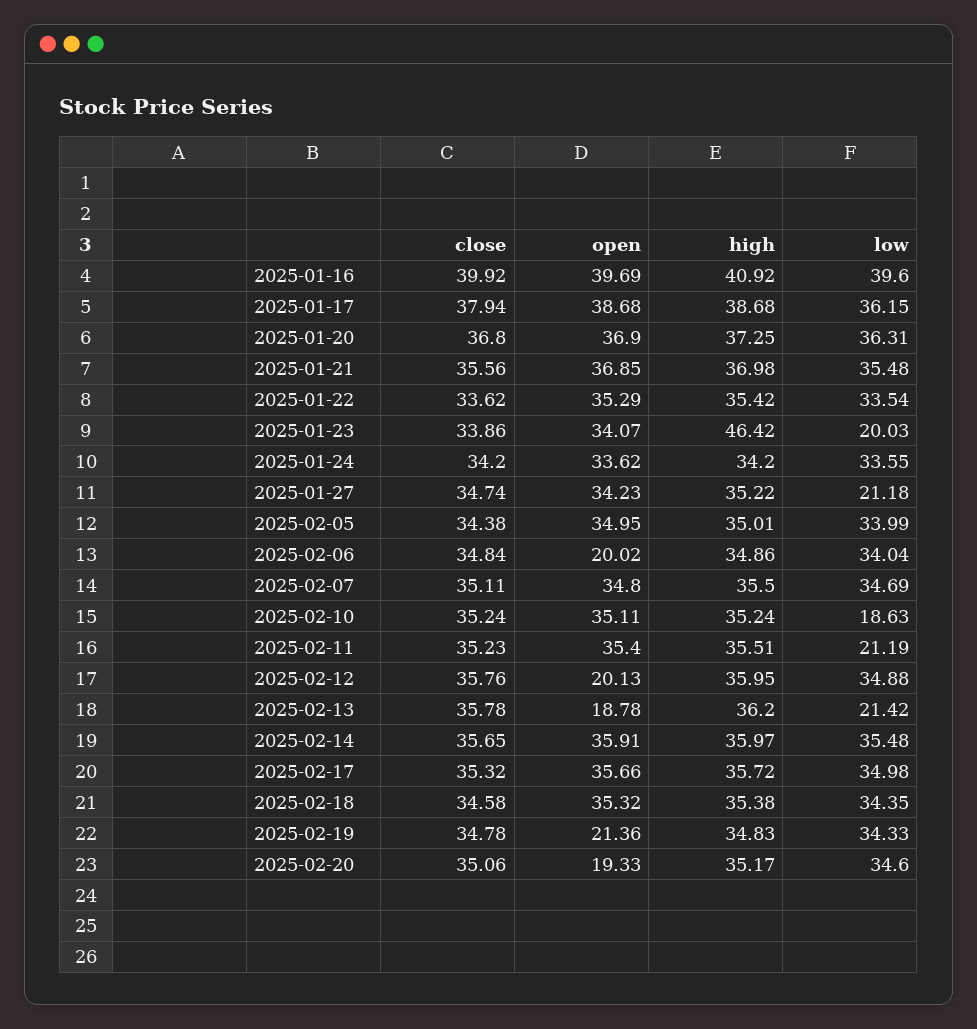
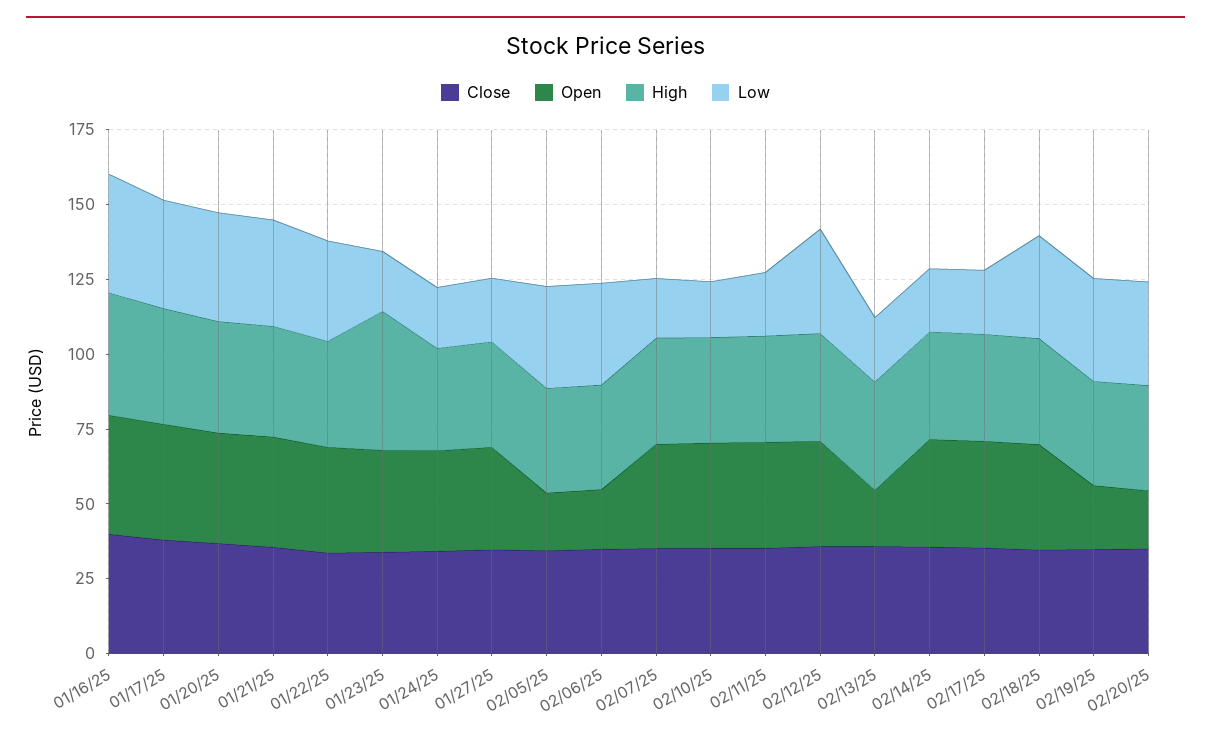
low, 2025-01-24: 33.55 -> 20
open, 2025-02-05: 34.95 -> 20
low, 2025-02-07: 34.69 -> 20
open, 2025-02-12: 20.13 -> 35
low, 2025-02-14: 35.48 -> 20
low, 2025-02-17: 34.98 -> 20

